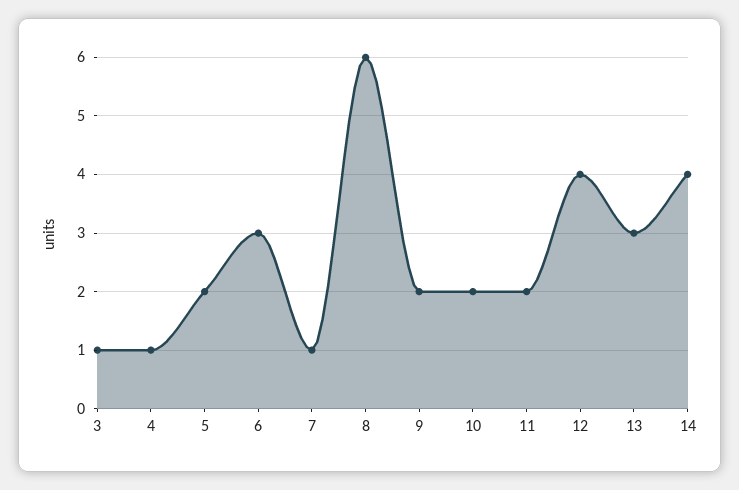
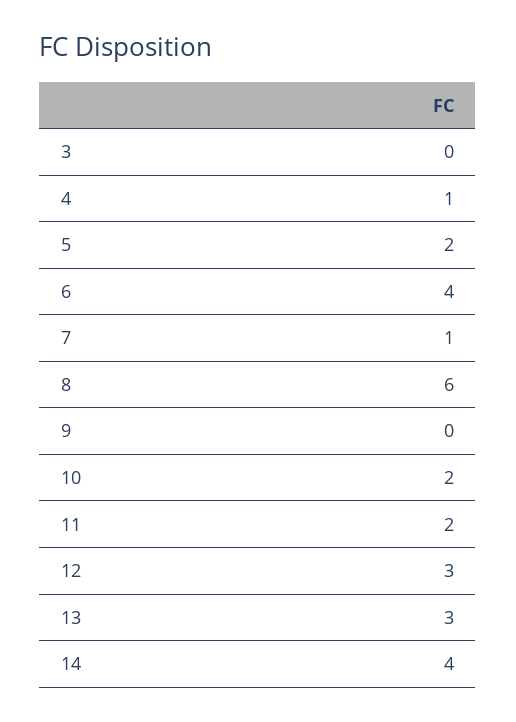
3: 1 -> 0
6: 3 -> 4
9: 2 -> 0
12: 4 -> 3

